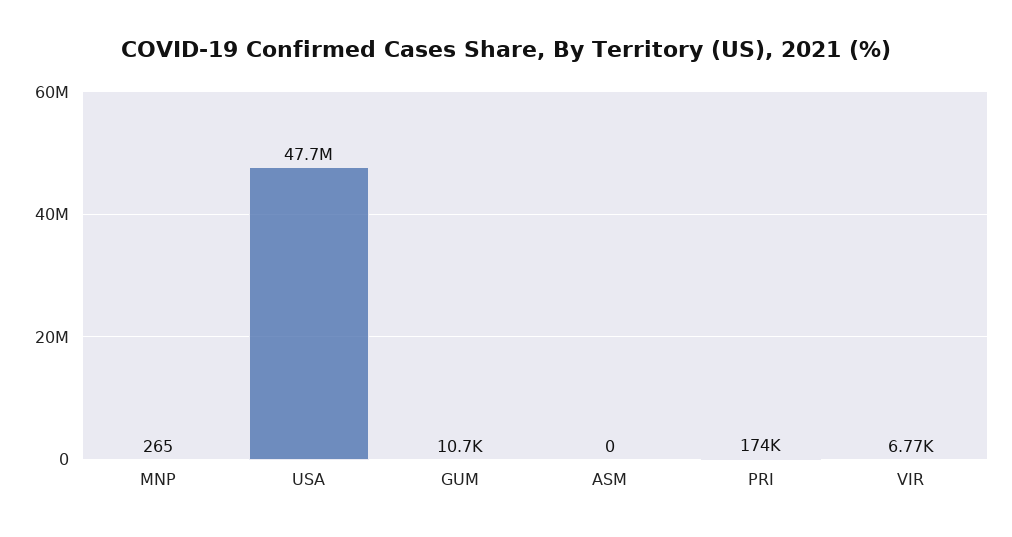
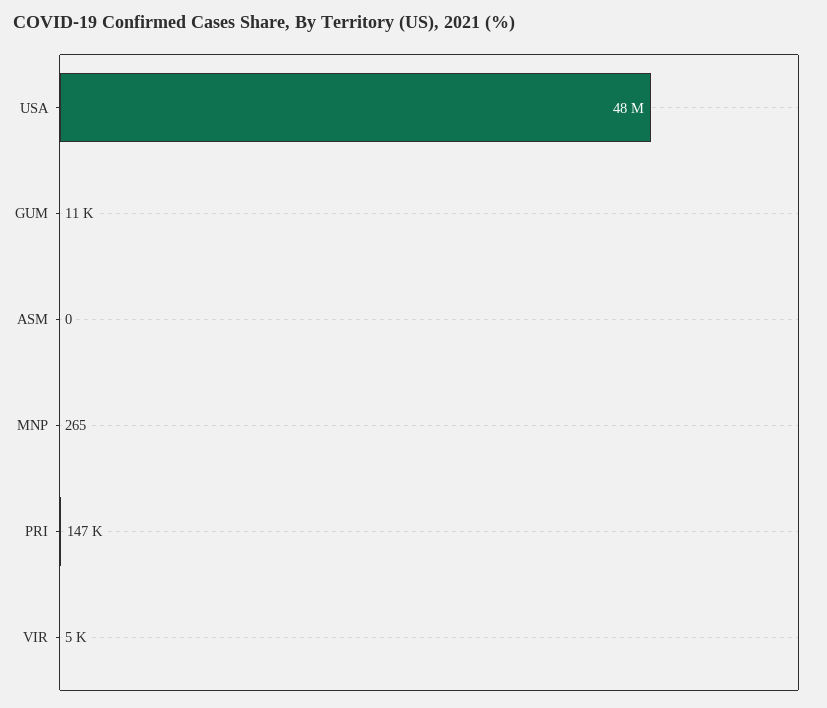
PRI: 174000 -> 147000
VIR: 6770 -> 5000

